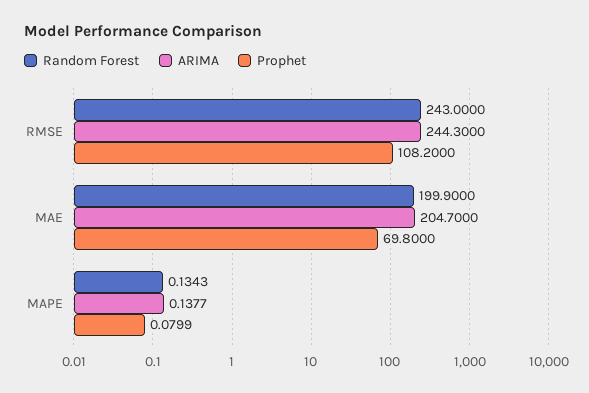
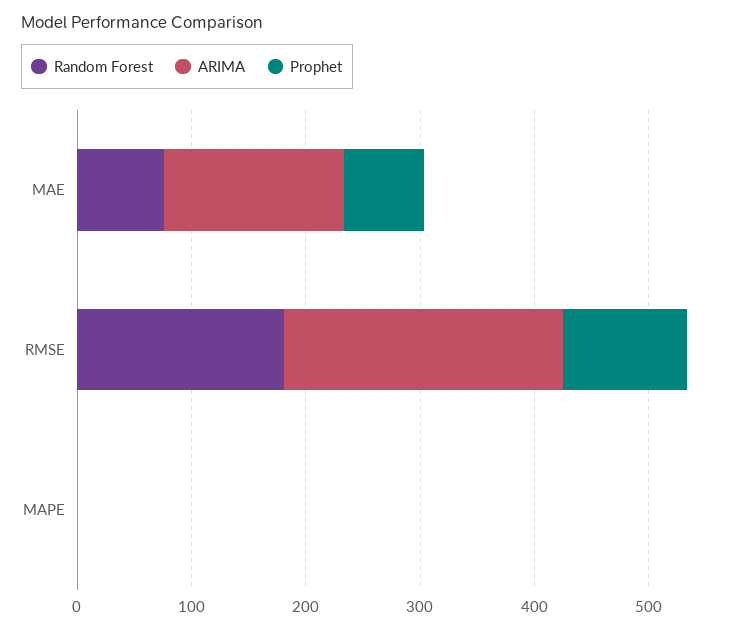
Random Forest, RMSE: 243 -> 180
Random Forest, MAE: 199.9 -> 80
ARIMA, MAE: 204.7 -> 160

